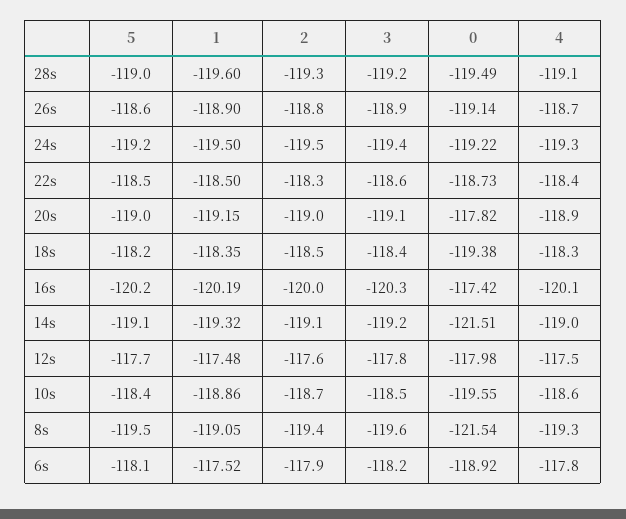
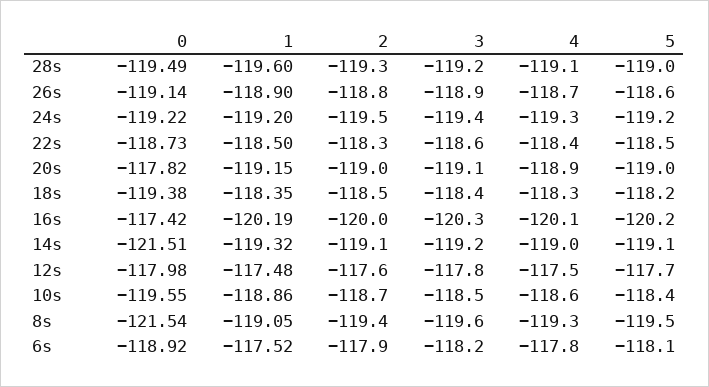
1, 24s: -119.5 -> -119.2

